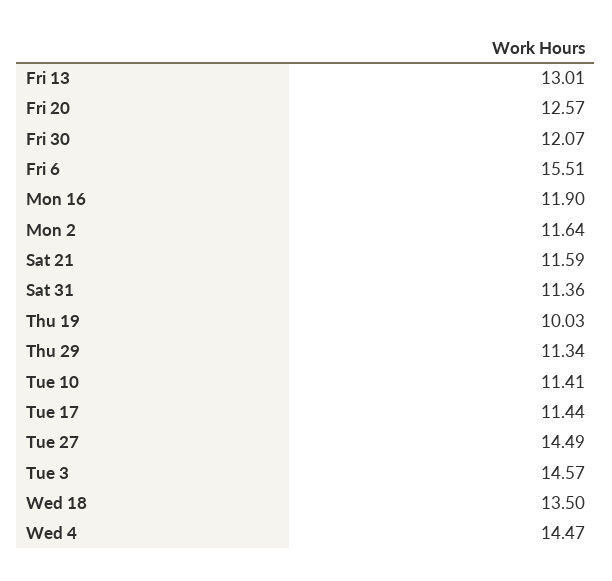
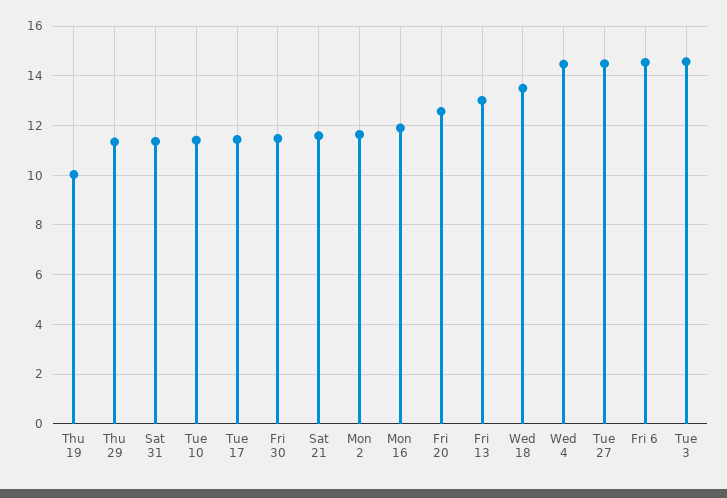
Fri 30: 12.07 -> 11.5
Fri 6: 15.51 -> 14.5

